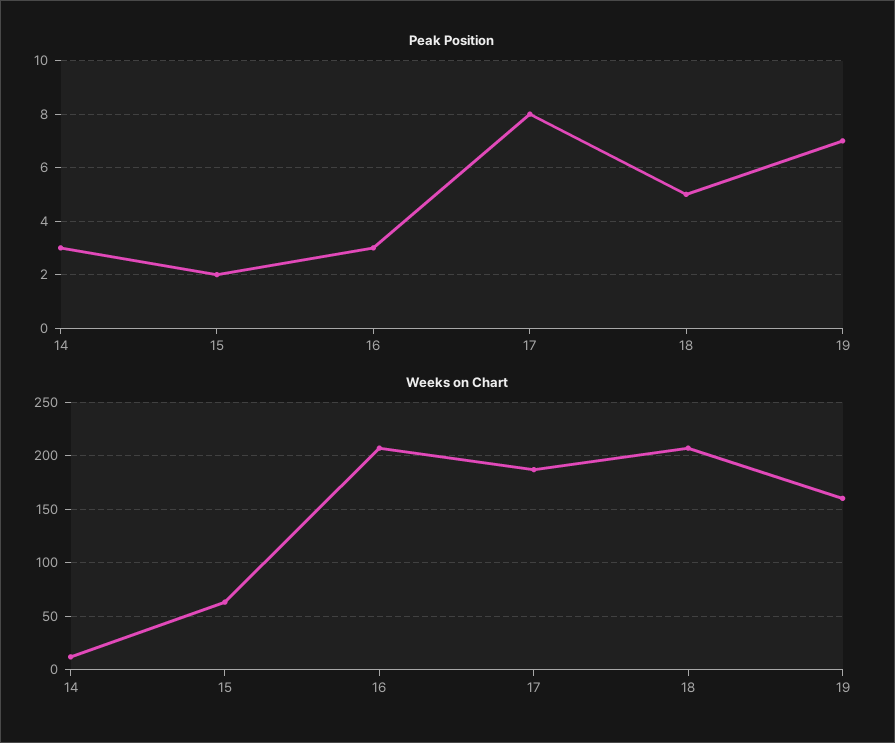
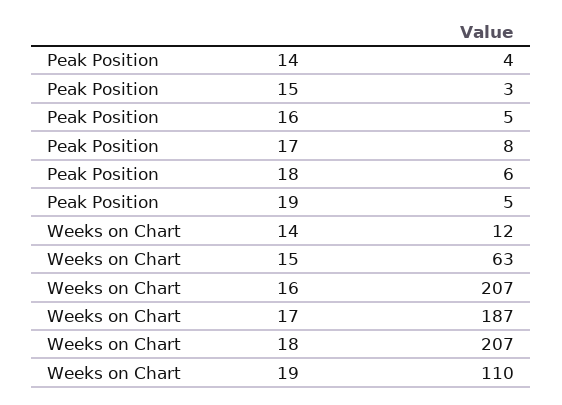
Peak Position, 14: 3 -> 4
Peak Position, 15: 2 -> 3
Peak Position, 16: 3 -> 5
Peak Position, 18: 5 -> 6
Peak Position, 19: 7 -> 5
Weeks on Chart, 19: 160 -> 110

